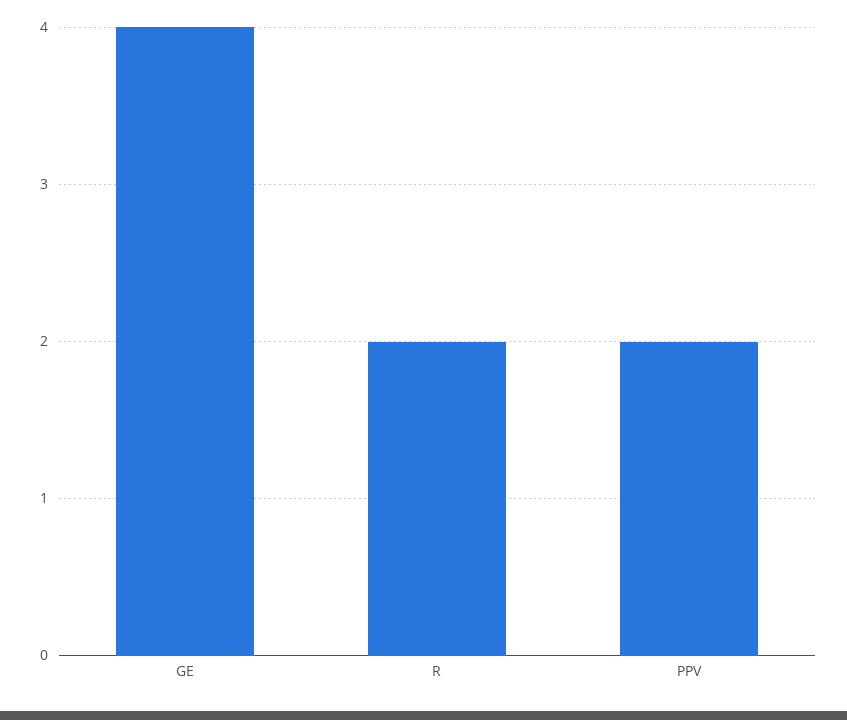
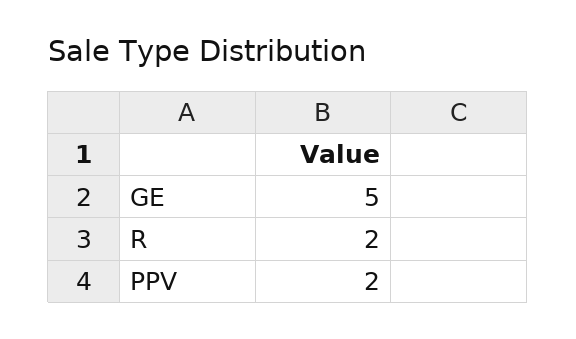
GE: 4 -> 5

